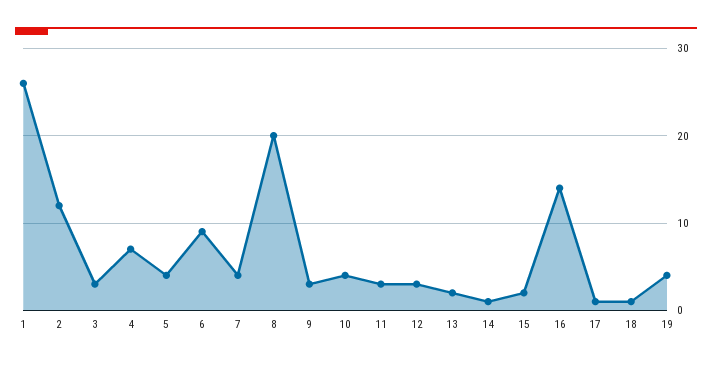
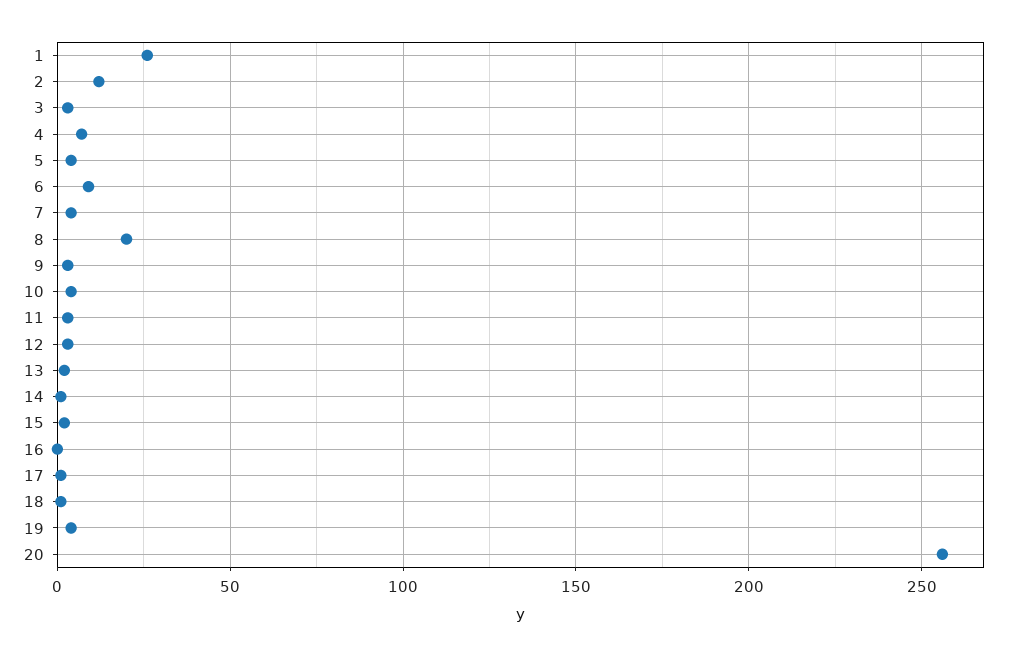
16: 14 -> 0
20: none -> 255

